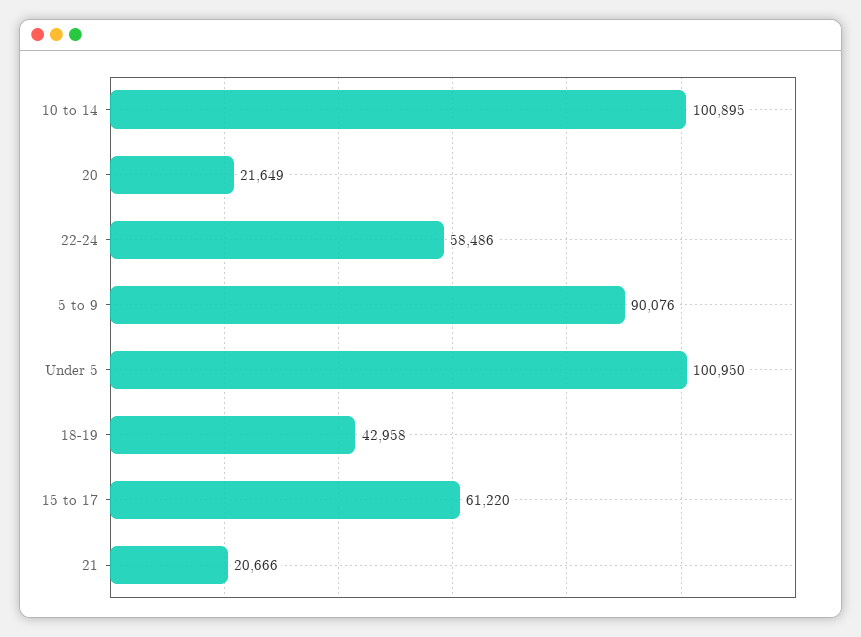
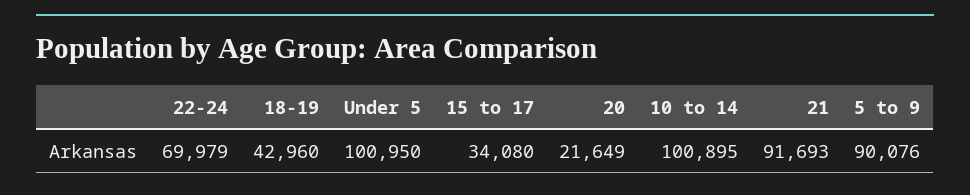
22-24: 58486 -> 69979
18-19: 42958 -> 42960
15 to 17: 61220 -> 34080
21: 20666 -> 91693

